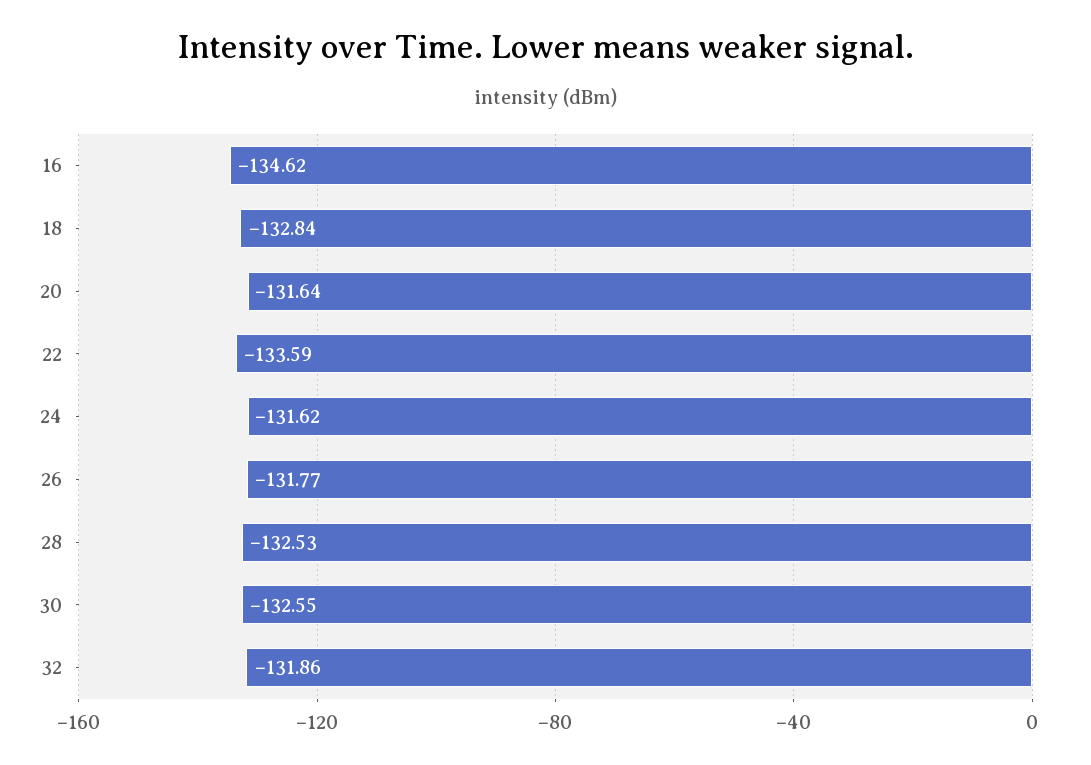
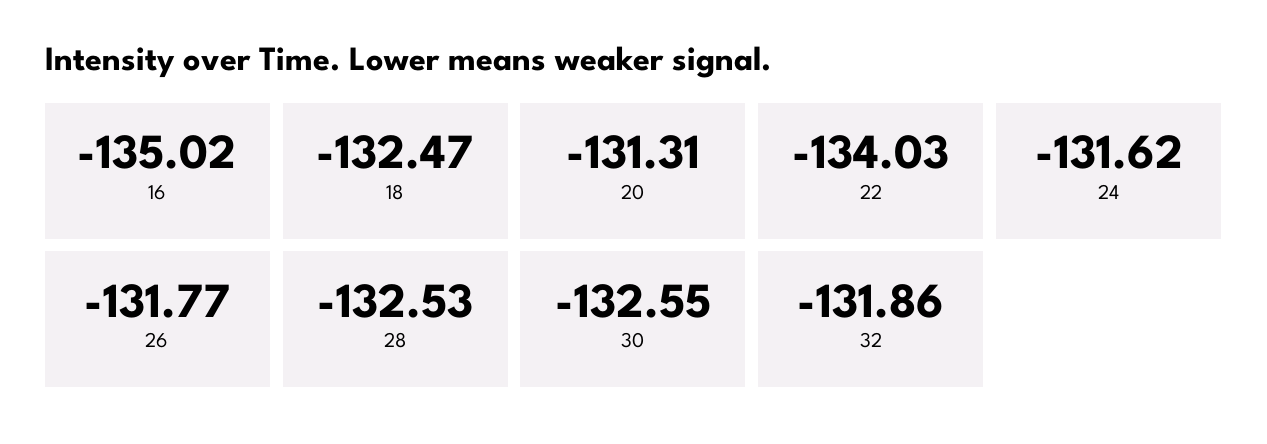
16: -134.62 -> -135.02
18: -132.84 -> -132.47
20: -131.64 -> -131.31
22: -133.59 -> -134.03

